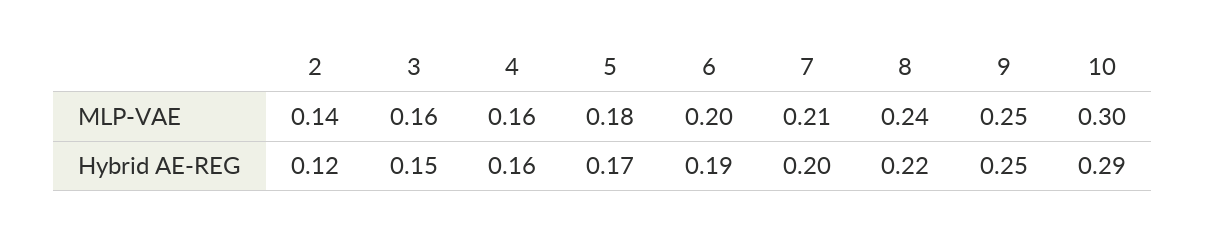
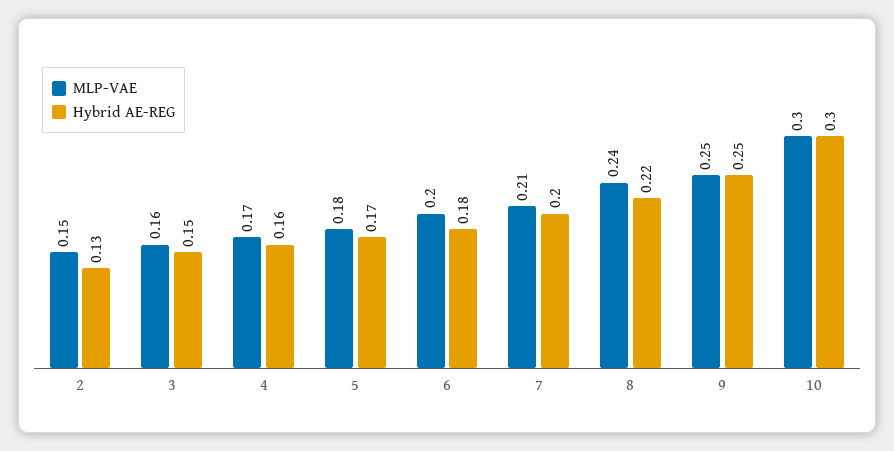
MLP-VAE, 2: 0.14 -> 0.15
MLP-VAE, 4: 0.16 -> 0.17
Hybrid AE-REG, 2: 0.12 -> 0.13
Hybrid AE-REG, 6: 0.19 -> 0.18
Hybrid AE-REG, 10: 0.29 -> 0.3

